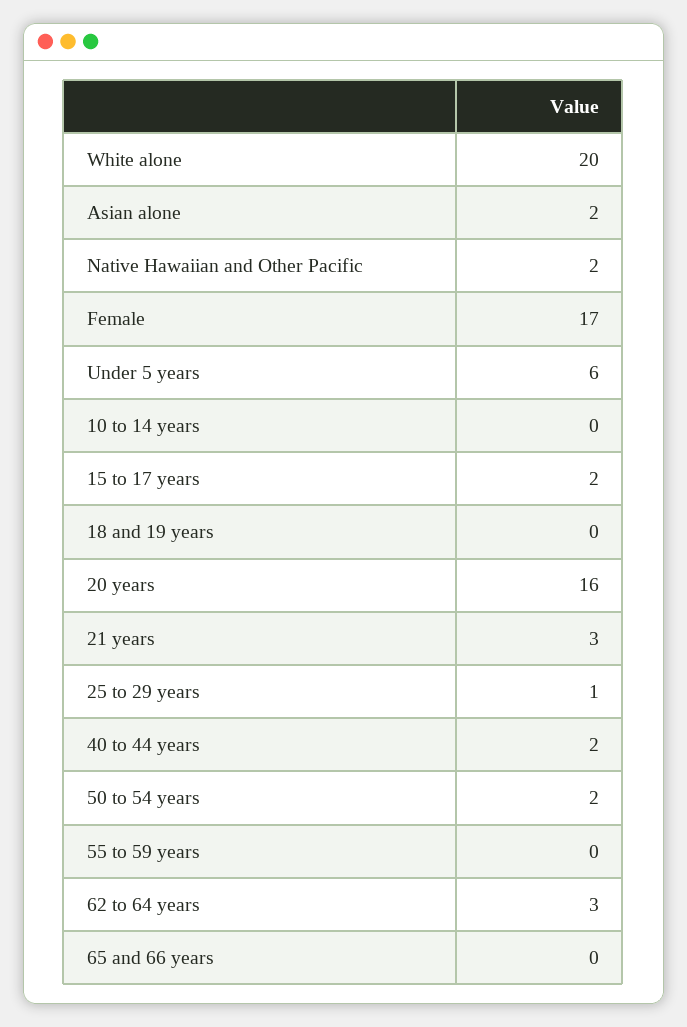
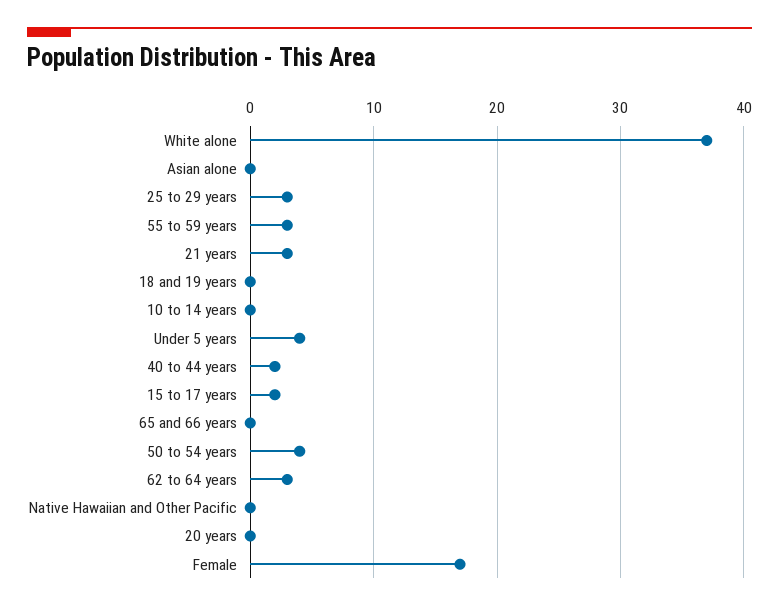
White alone: 20 -> 37
Asian alone: 2 -> 0
Native Hawaiian and Other Pacific: 2 -> 0
Under 5 years: 6 -> 4
20 years: 16 -> 0
25 to 29 years: 1 -> 3
50 to 54 years: 2 -> 4
55 to 59 years: 0 -> 3

